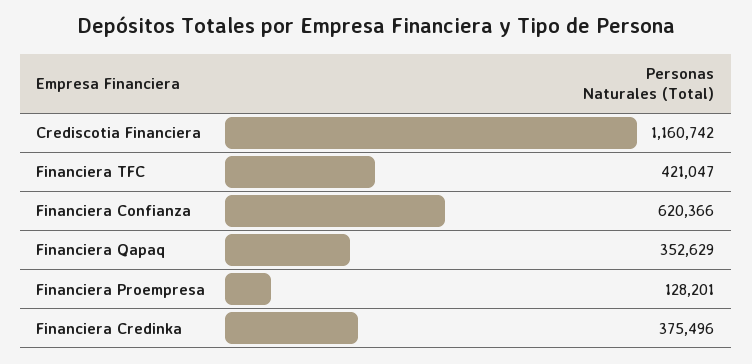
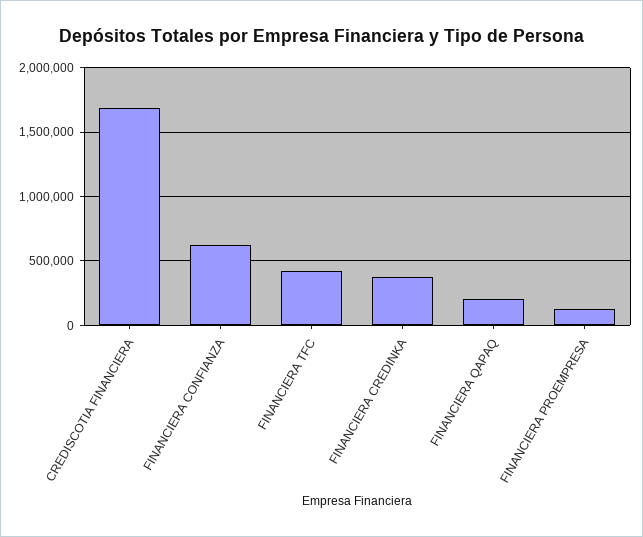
Crediscotia Financiera: 1160742 -> 1700000
Financiera Qapaq: 352629 -> 200000

